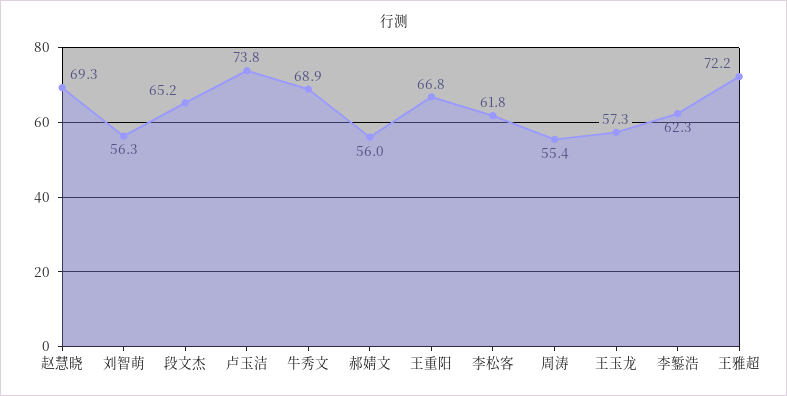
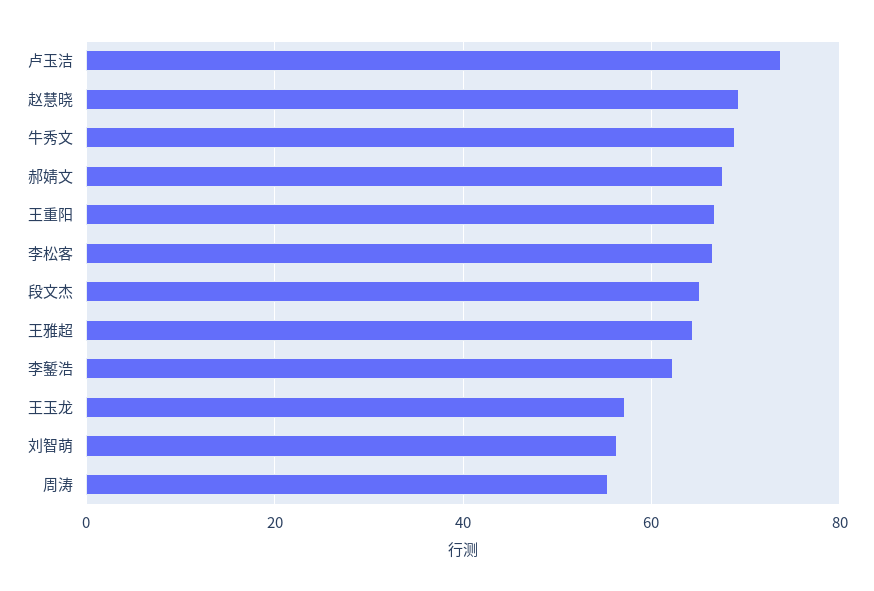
郝婧文: 56 -> 68
李松客: 61.8 -> 66
王雅超: 72.2 -> 64

